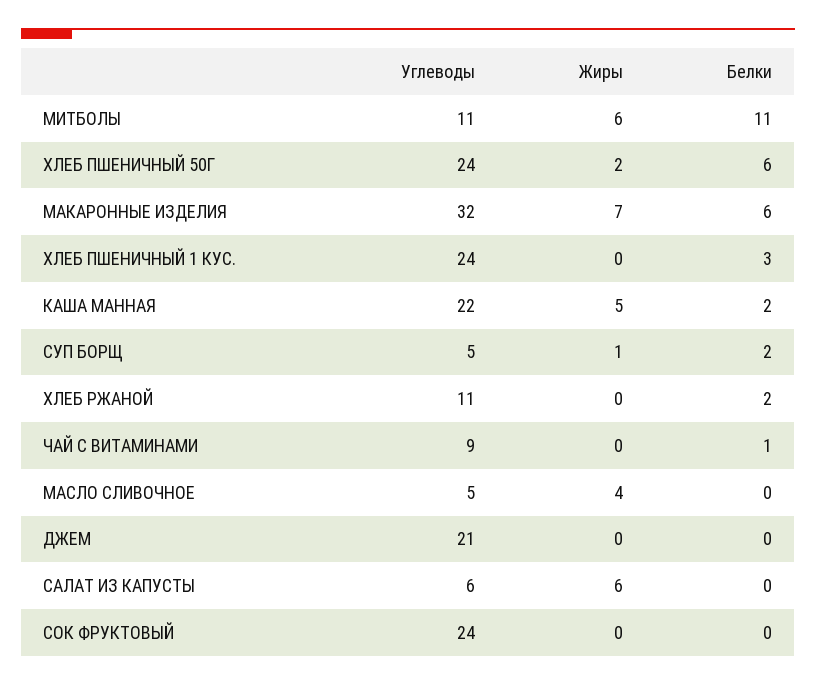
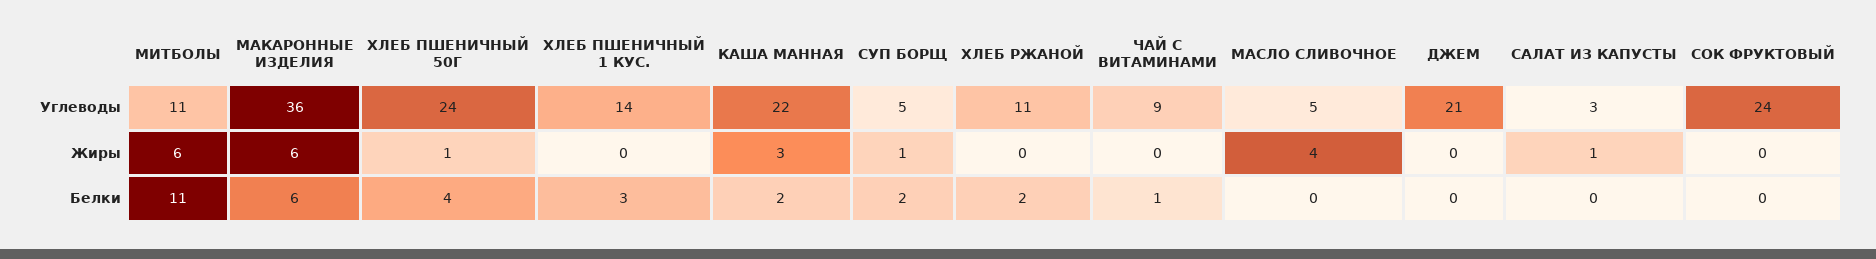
Жиры, ХЛЕБ ПШЕНИЧНЫЙ 50Г: 2 -> 1
Белки, ХЛЕБ ПШЕНИЧНЫЙ 50Г: 6 -> 4
Углеводы, МАКАРОННЫЕ ИЗДЕЛИЯ: 32 -> 36
Жиры, МАКАРОННЫЕ ИЗДЕЛИЯ: 7 -> 6
Углеводы, ХЛЕБ ПШЕНИЧНЫЙ 1 КУС.: 24 -> 14
Жиры, КАША МАННАЯ: 5 -> 3
Углеводы, САЛАТ ИЗ КАПУСТЫ: 6 -> 3
Жиры, САЛАТ ИЗ КАПУСТЫ: 6 -> 1

